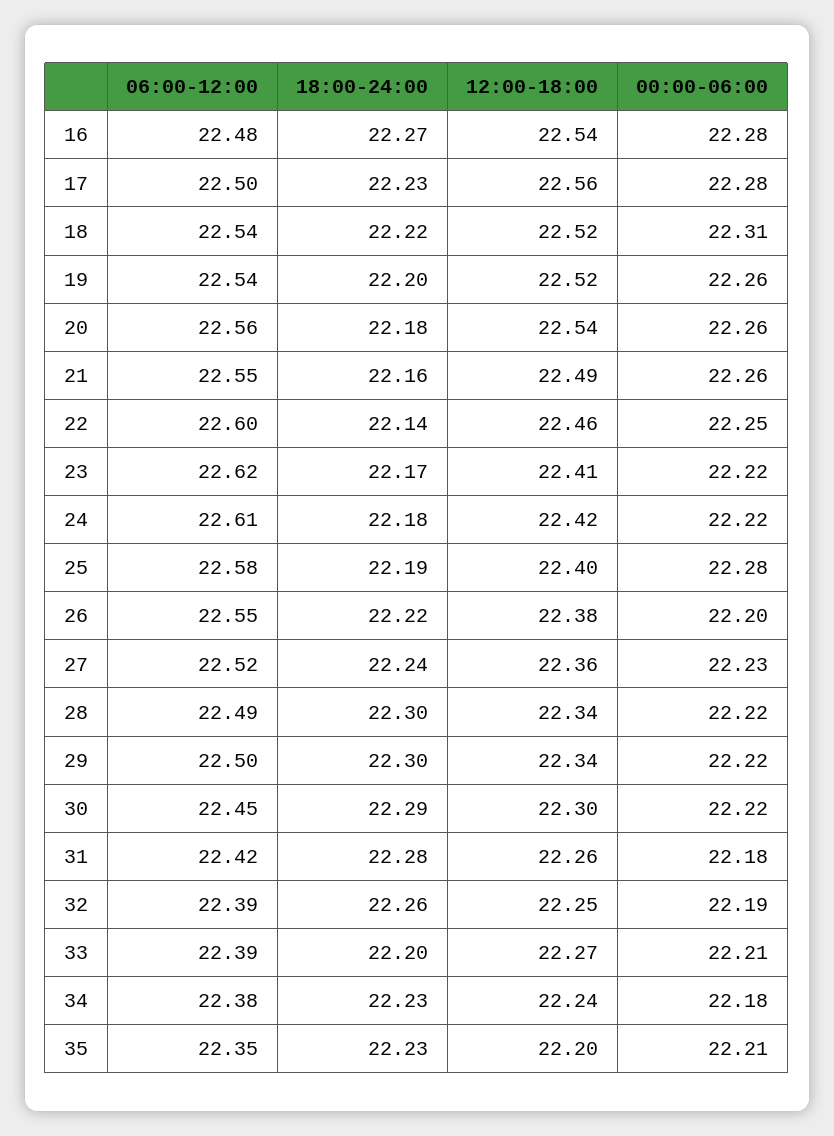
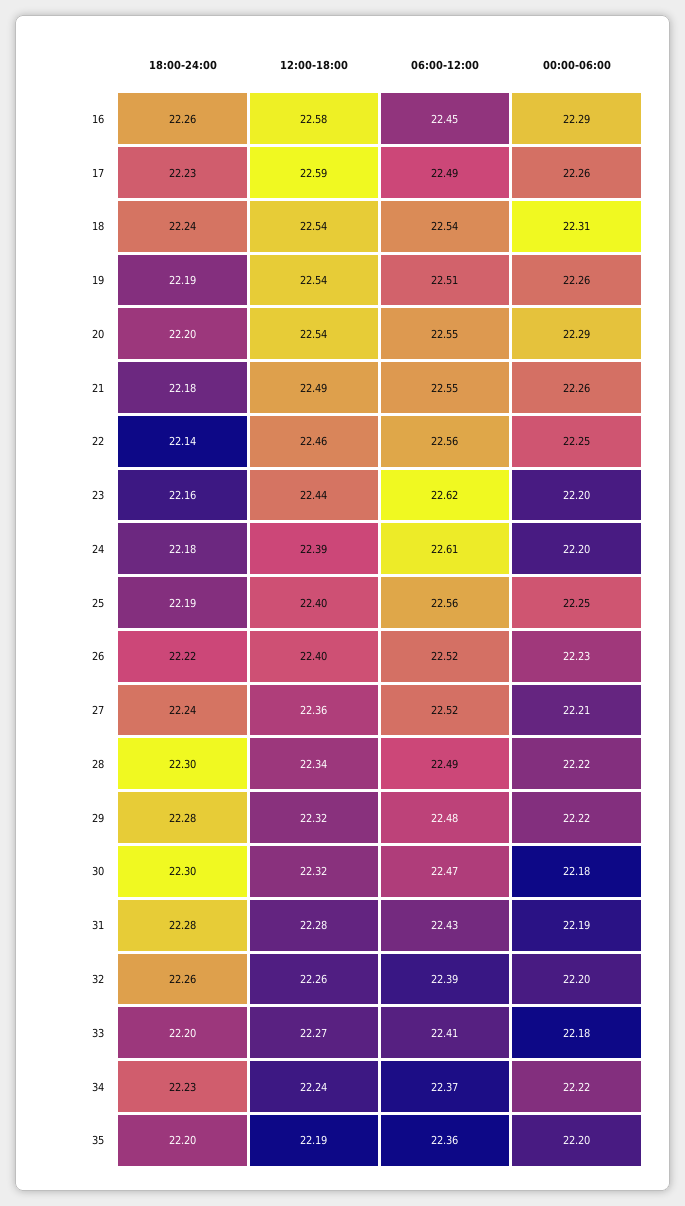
06:00-12:00, 16: 22.48 -> 22.45
18:00-24:00, 16: 22.27 -> 22.26
12:00-18:00, 16: 22.54 -> 22.58
00:00-06:00, 16: 22.28 -> 22.29
06:00-12:00, 17: 22.5 -> 22.49
12:00-18:00, 17: 22.56 -> 22.59
00:00-06:00, 17: 22.28 -> 22.26
18:00-24:00, 18: 22.22 -> 22.24
12:00-18:00, 18: 22.52 -> 22.54
06:00-12:00, 19: 22.54 -> 22.51
18:00-24:00, 19: 22.2 -> 22.19
12:00-18:00, 19: 22.52 -> 22.54
06:00-12:00, 20: 22.56 -> 22.55
18:00-24:00, 20: 22.18 -> 22.2
00:00-06:00, 20: 22.26 -> 22.29
18:00-24:00, 21: 22.16 -> 22.18
06:00-12:00, 22: 22.6 -> 22.56
18:00-24:00, 23: 22.17 -> 22.16
12:00-18:00, 23: 22.41 -> 22.44
00:00-06:00, 23: 22.22 -> 22.2
12:00-18:00, 24: 22.42 -> 22.39
00:00-06:00, 24: 22.22 -> 22.2
06:00-12:00, 25: 22.58 -> 22.56
00:00-06:00, 25: 22.28 -> 22.25
06:00-12:00, 26: 22.55 -> 22.52
12:00-18:00, 26: 22.38 -> 22.4
00:00-06:00, 26: 22.2 -> 22.23
00:00-06:00, 27: 22.23 -> 22.21
06:00-12:00, 29: 22.5 -> 22.48
18:00-24:00, 29: 22.3 -> 22.28
12:00-18:00, 29: 22.34 -> 22.32
06:00-12:00, 30: 22.45 -> 22.47
18:00-24:00, 30: 22.29 -> 22.3
12:00-18:00, 30: 22.3 -> 22.32
00:00-06:00, 30: 22.22 -> 22.18
06:00-12:00, 31: 22.42 -> 22.43
12:00-18:00, 31: 22.26 -> 22.28
00:00-06:00, 31: 22.18 -> 22.19
12:00-18:00, 32: 22.25 -> 22.26
00:00-06:00, 32: 22.19 -> 22.2
06:00-12:00, 33: 22.39 -> 22.41
00:00-06:00, 33: 22.21 -> 22.18
06:00-12:00, 34: 22.38 -> 22.37
00:00-06:00, 34: 22.18 -> 22.22
06:00-12:00, 35: 22.35 -> 22.36
18:00-24:00, 35: 22.23 -> 22.2
12:00-18:00, 35: 22.2 -> 22.19
00:00-06:00, 35: 22.21 -> 22.2

